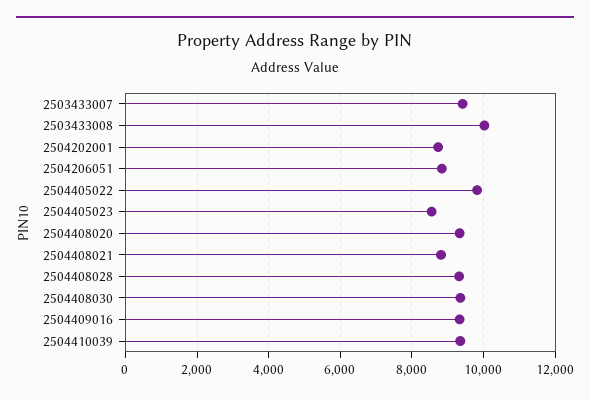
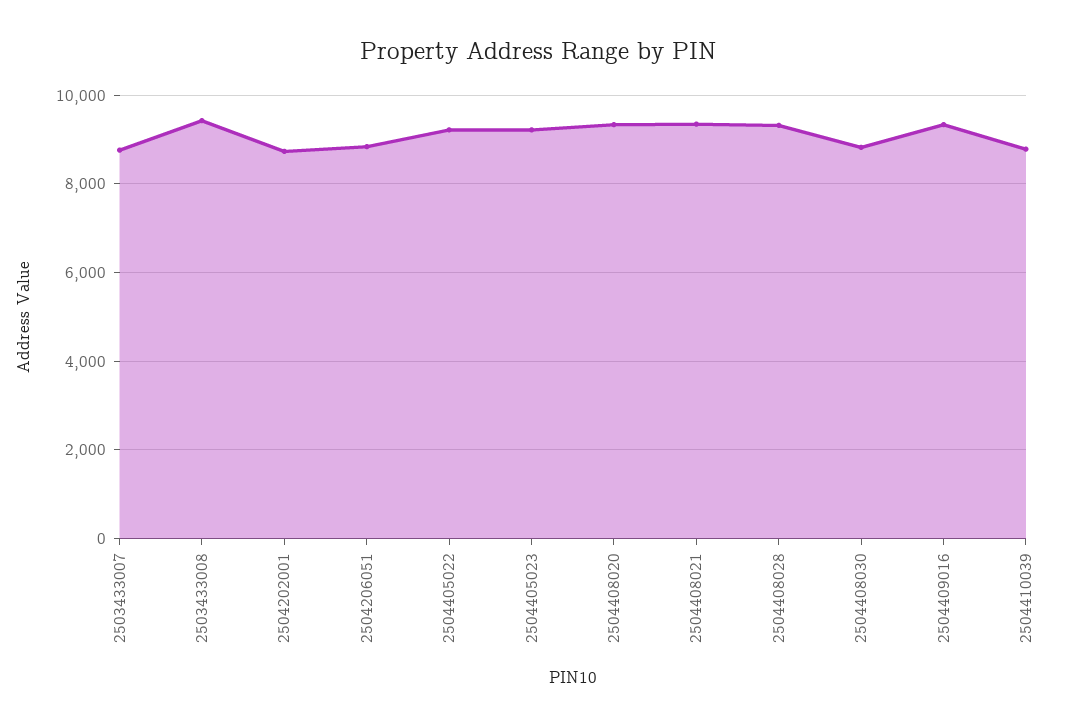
2503433007: 9400 -> 8800
2503433008: 10000 -> 9400
2504405022: 9800 -> 9200
2504405023: 8600 -> 9200
2504408021: 8800 -> 9400
2504408030: 9400 -> 8800
2504410039: 9400 -> 8800

